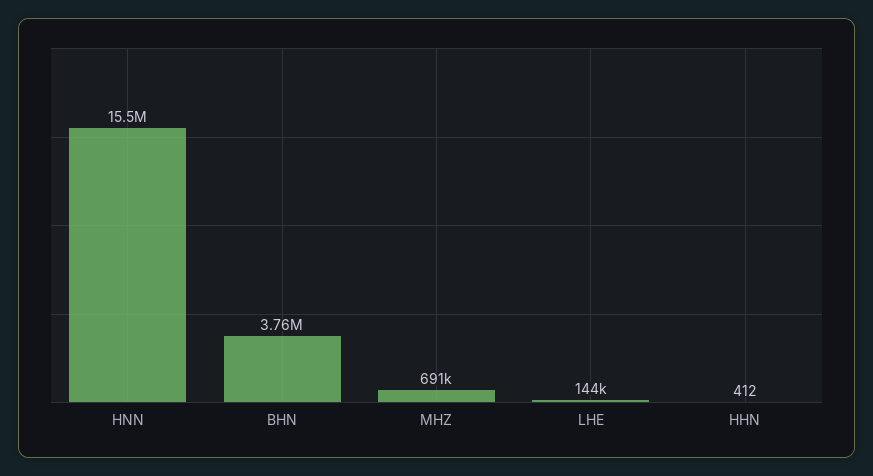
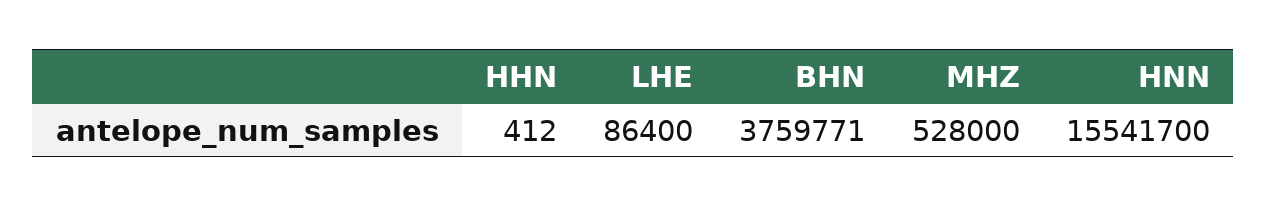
MHZ: 691000 -> 528000
LHE: 144000 -> 86400

